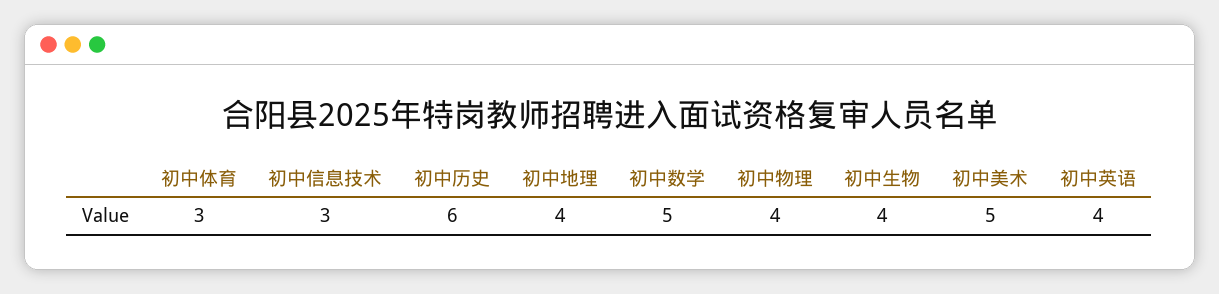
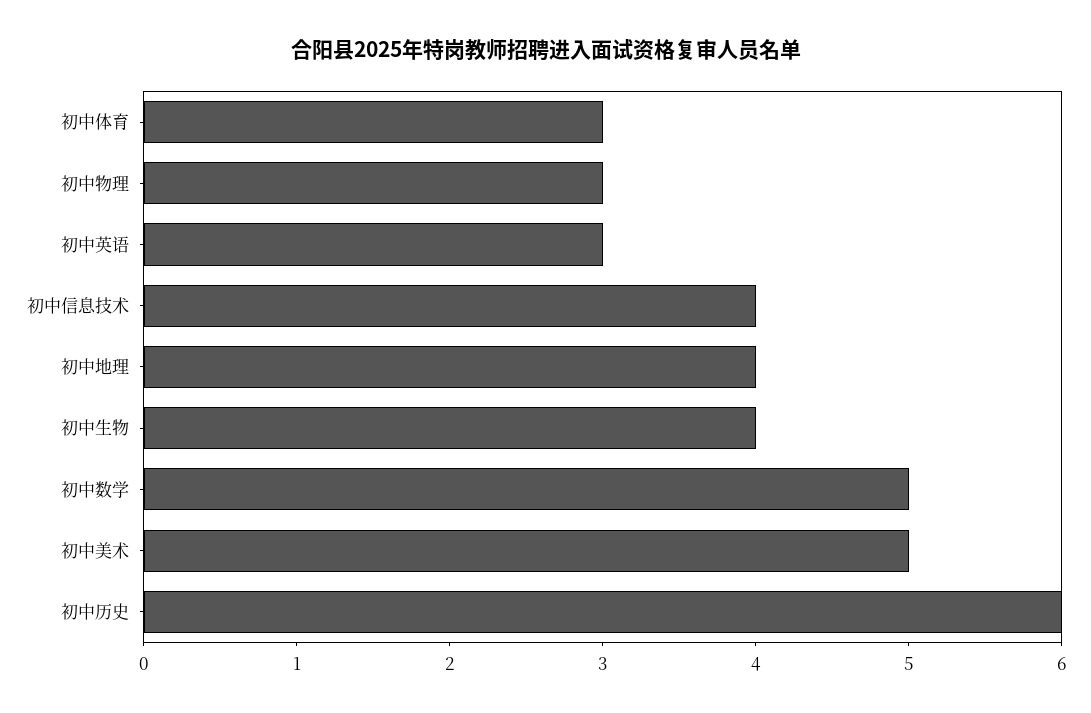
初中信息技术: 3 -> 4
初中物理: 4 -> 3
初中英语: 4 -> 3

